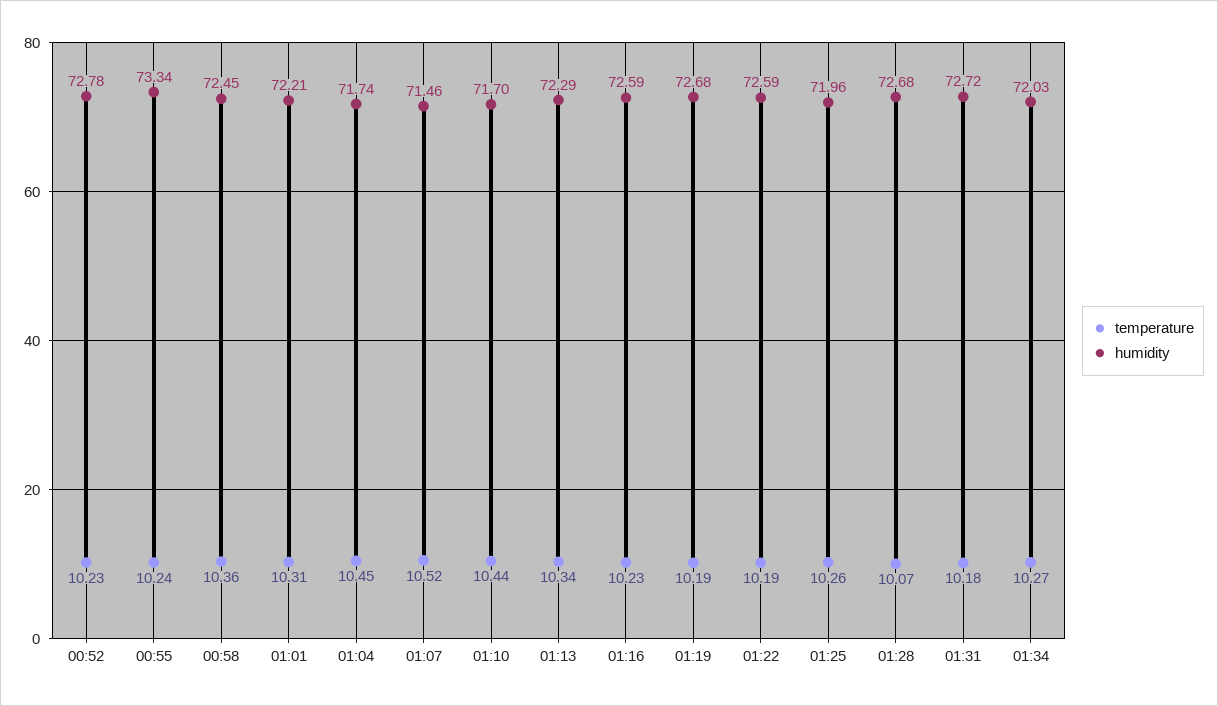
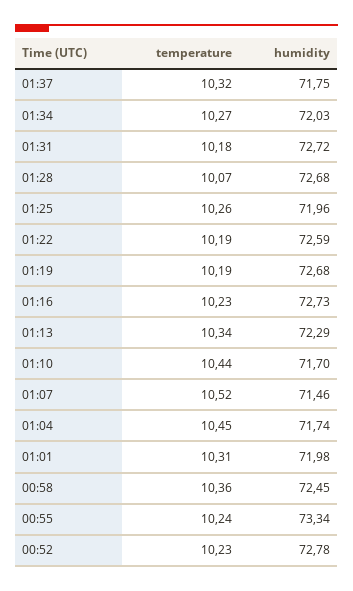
humidity, 01:01: 72.21 -> 71.98
humidity, 01:16: 72.59 -> 72.73
temperature, 01:37: none -> 10.32
humidity, 01:37: none -> 71.75

